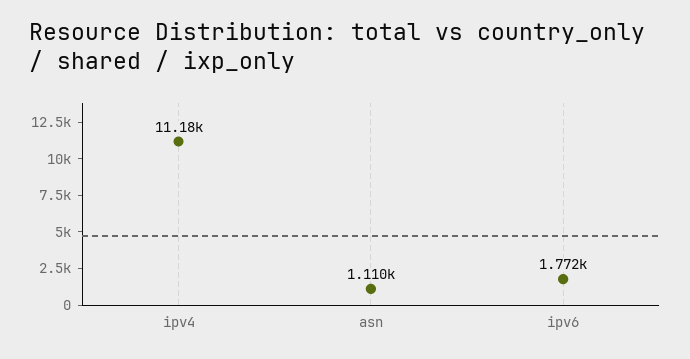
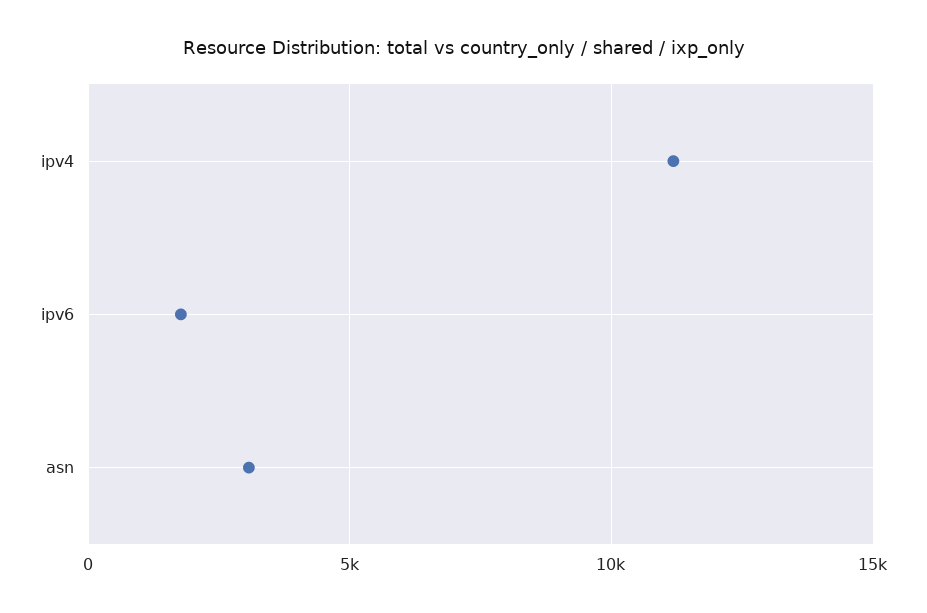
asn: 1110 -> 3000

